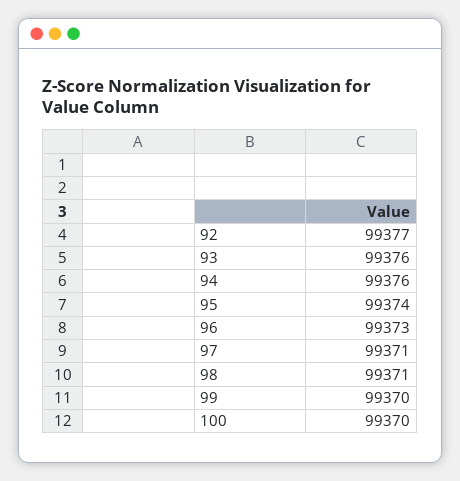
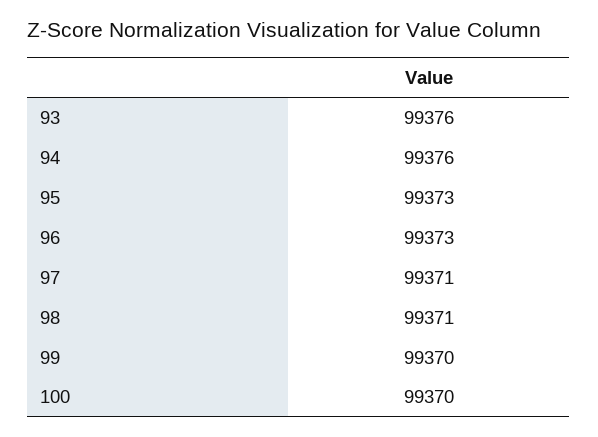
92: 99377 -> none
95: 99374 -> 99373

